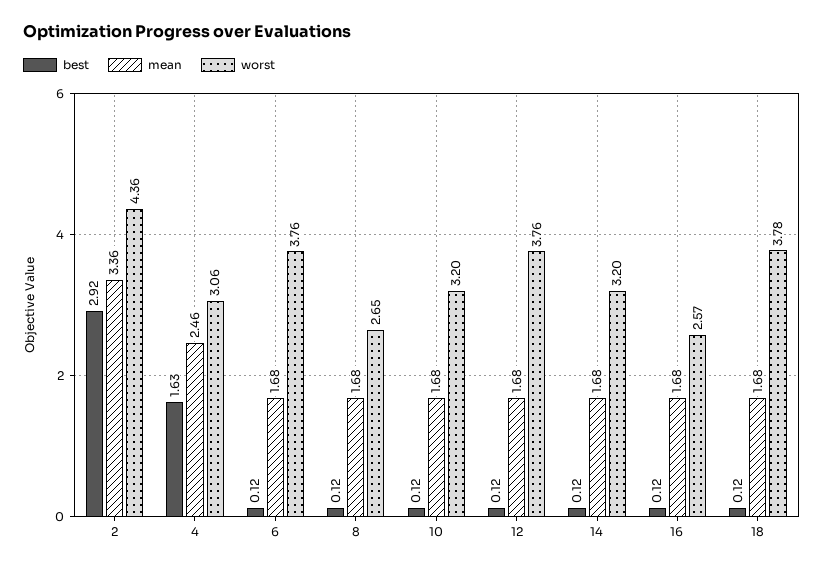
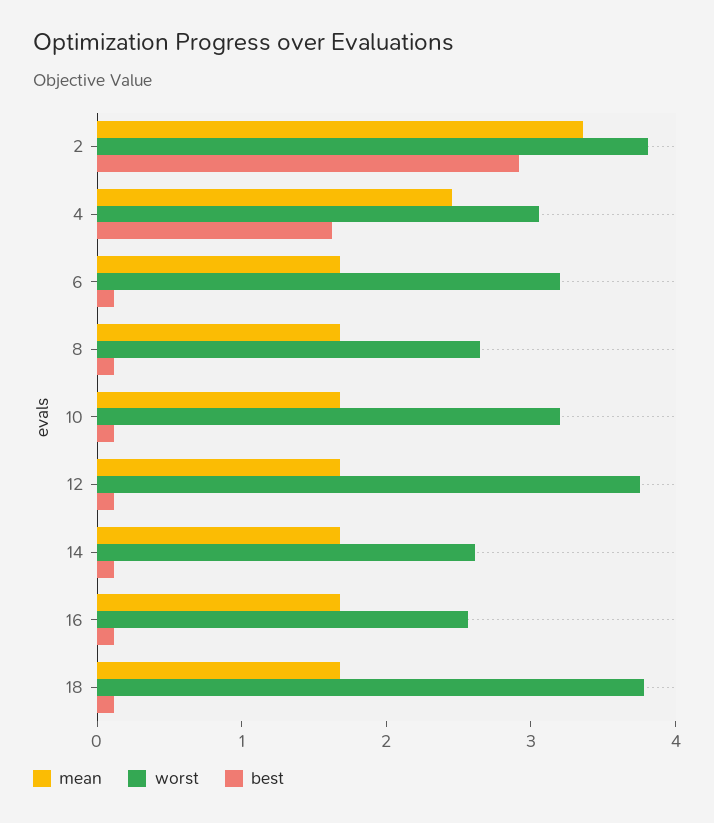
worst, 2: 4.36 -> 3.8
worst, 6: 3.76 -> 3.2
worst, 14: 3.2 -> 2.6

